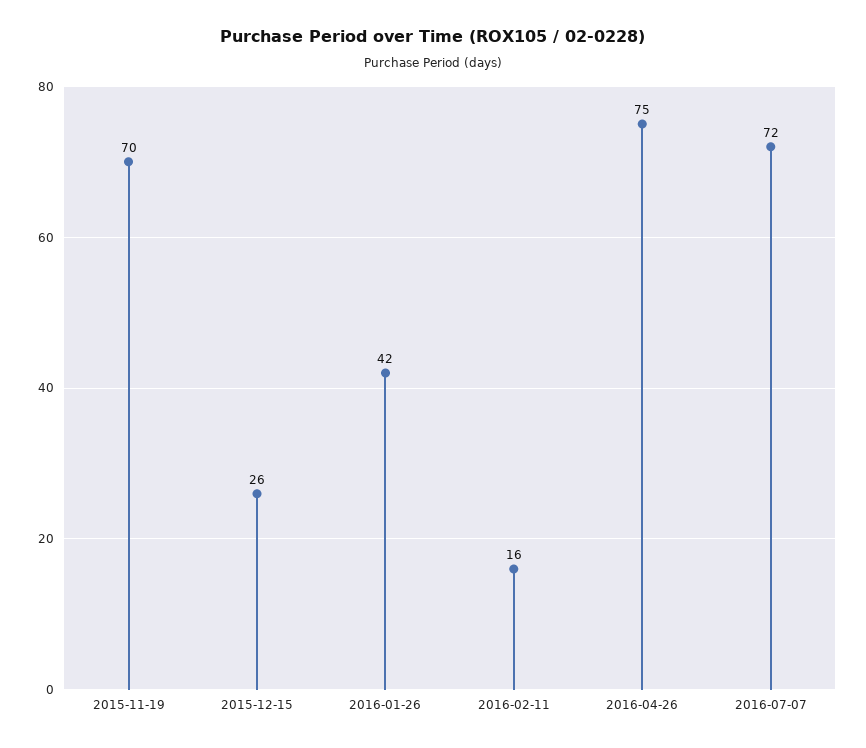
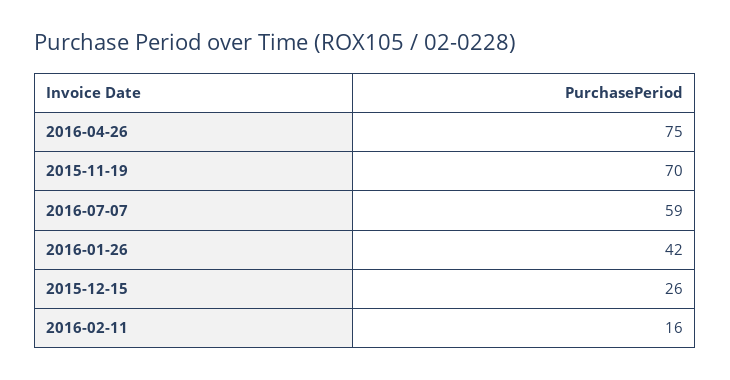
2016-07-07: 72 -> 59

